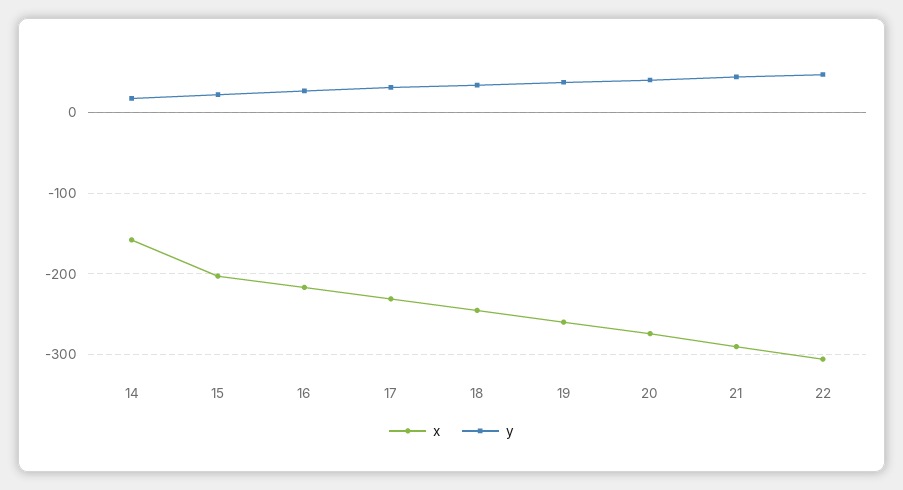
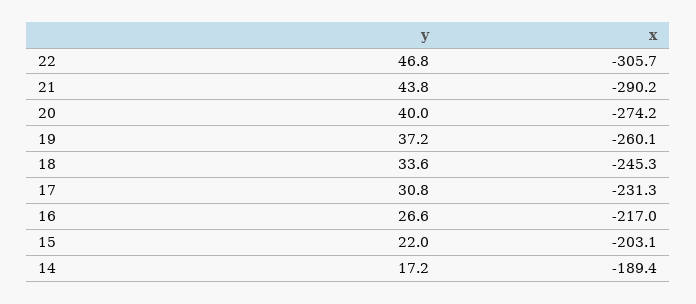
x, 14: -160 -> -189.4

